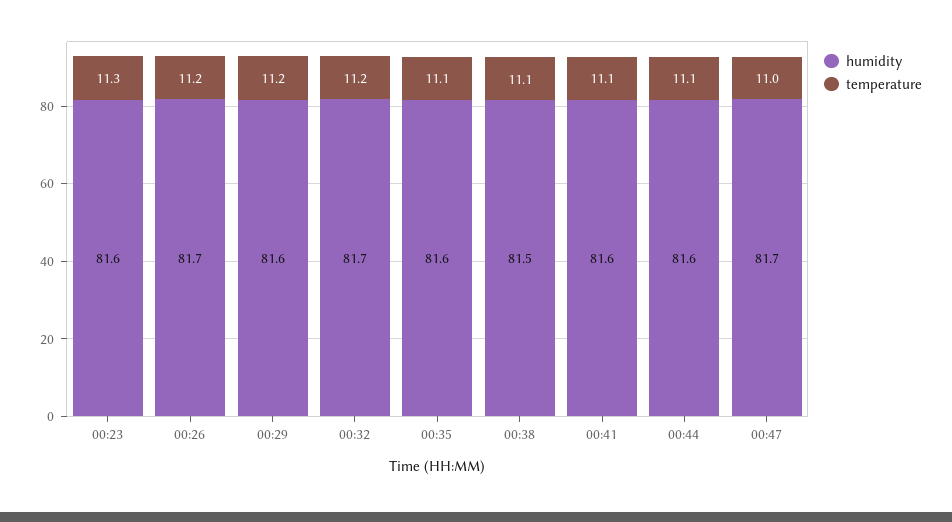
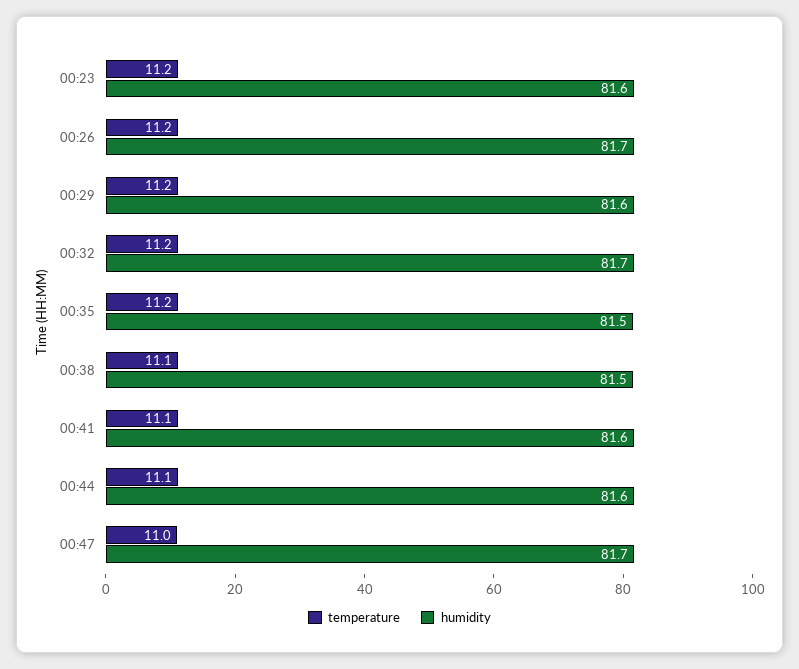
temperature, 00:23: 11.3 -> 11.2
humidity, 00:35: 81.6 -> 81.5
temperature, 00:35: 11.1 -> 11.2

